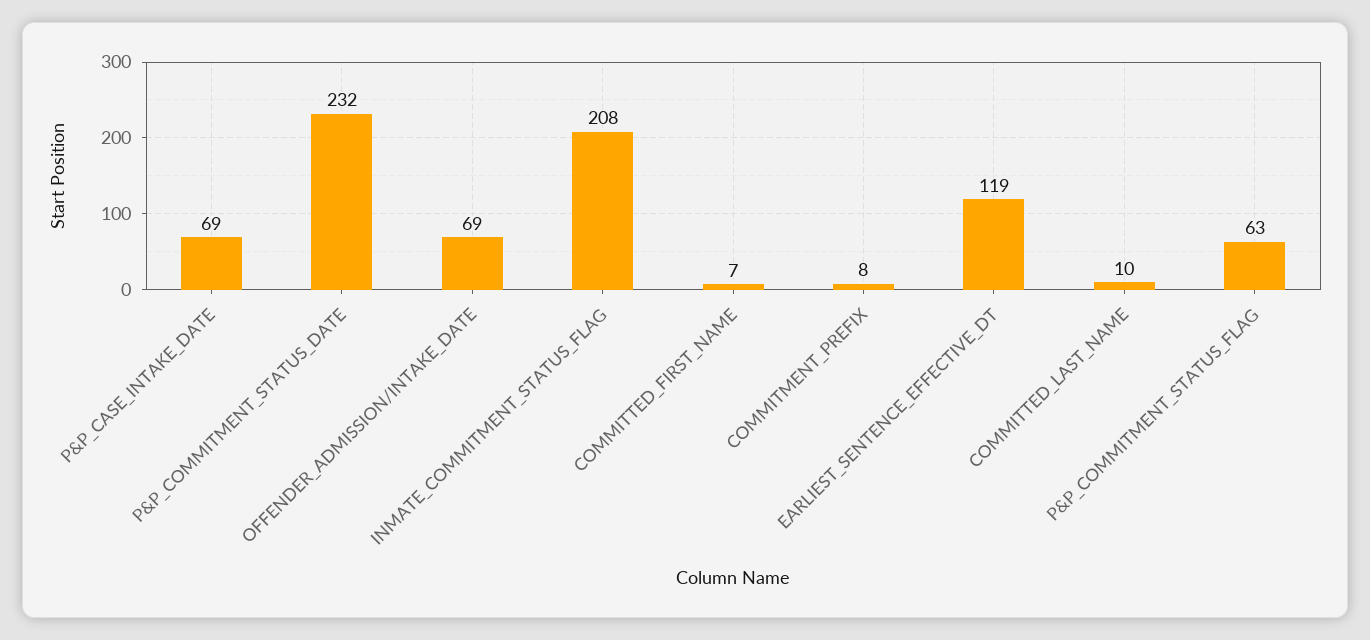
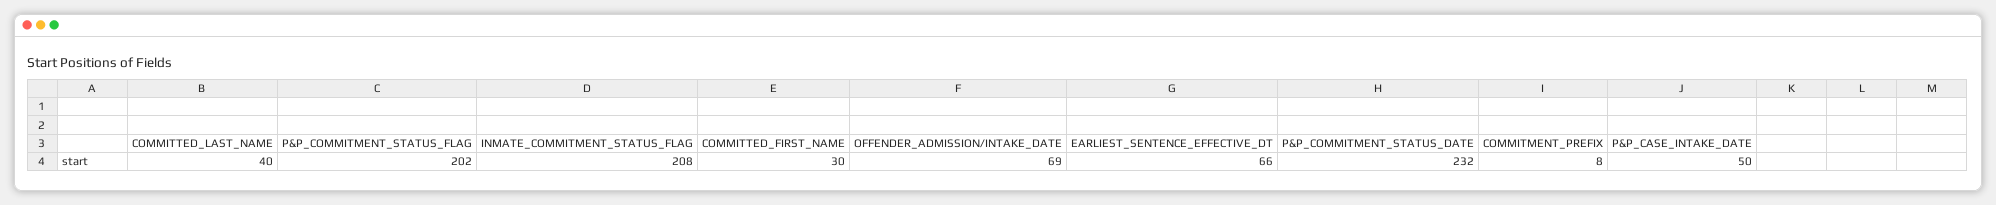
P&P_CASE_INTAKE_DATE: 69 -> 50
COMMITTED_FIRST_NAME: 7 -> 30
EARLIEST_SENTENCE_EFFECTIVE_DT: 119 -> 66
COMMITTED_LAST_NAME: 10 -> 40
P&P_COMMITMENT_STATUS_FLAG: 63 -> 202

